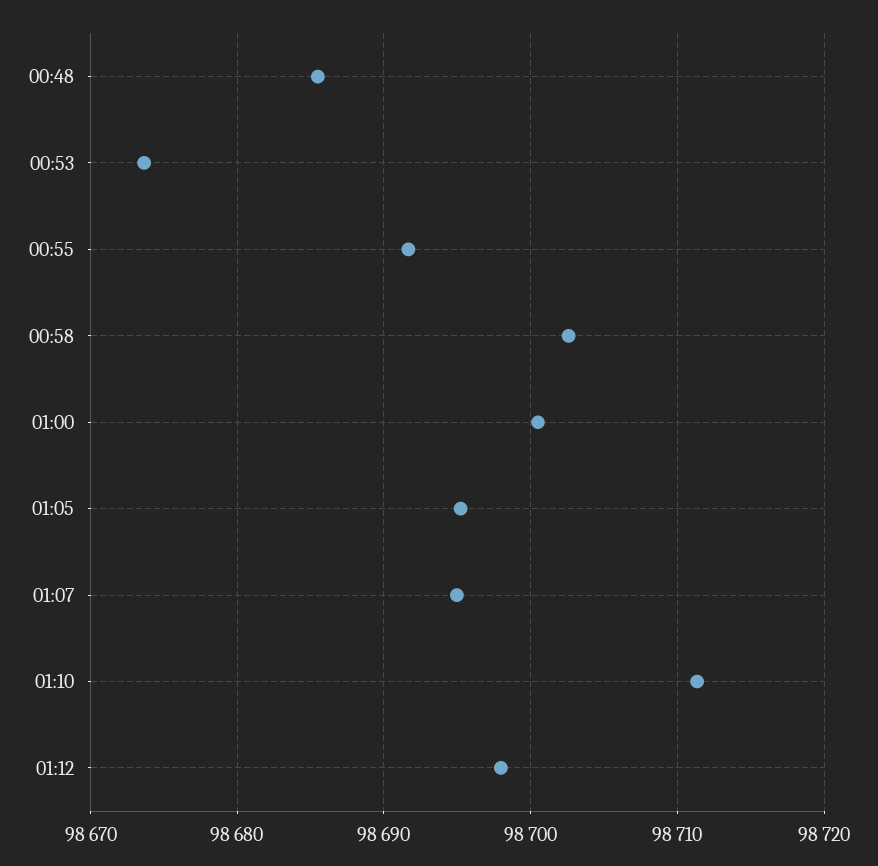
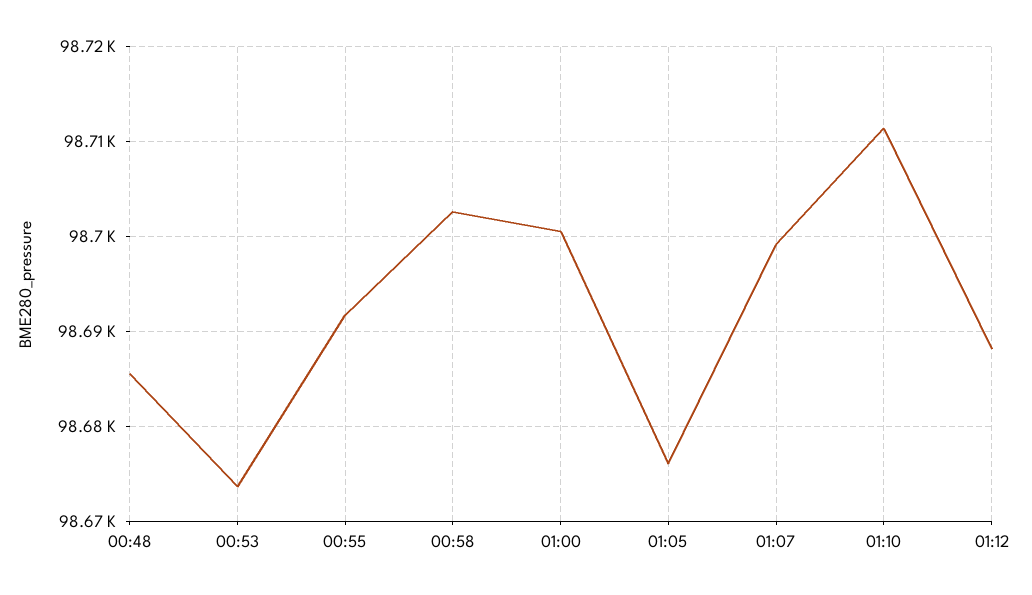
01:05: 98695 -> 98676
01:07: 98695 -> 98699
01:12: 98698 -> 98688

